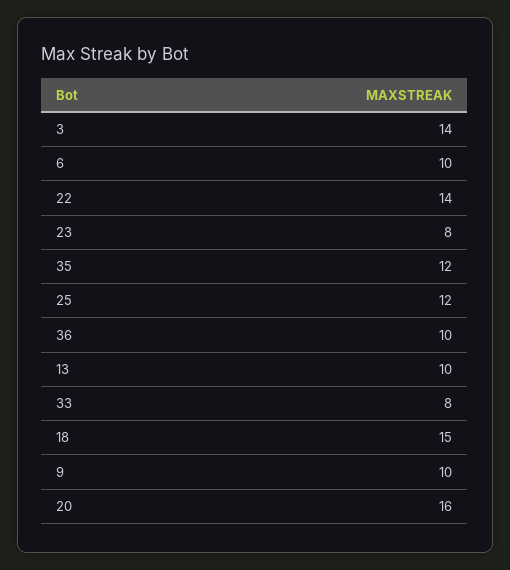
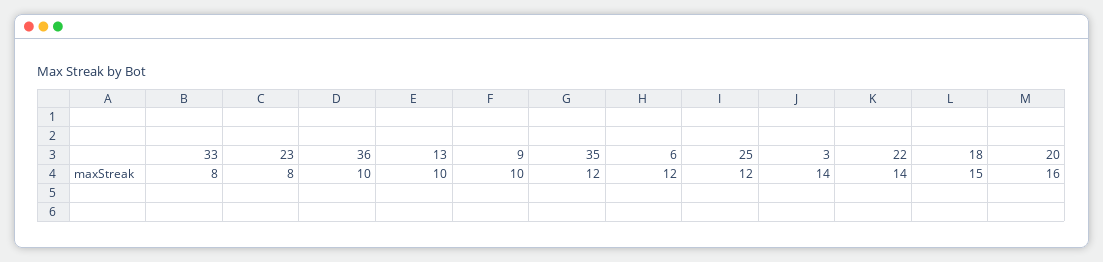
6: 10 -> 12

